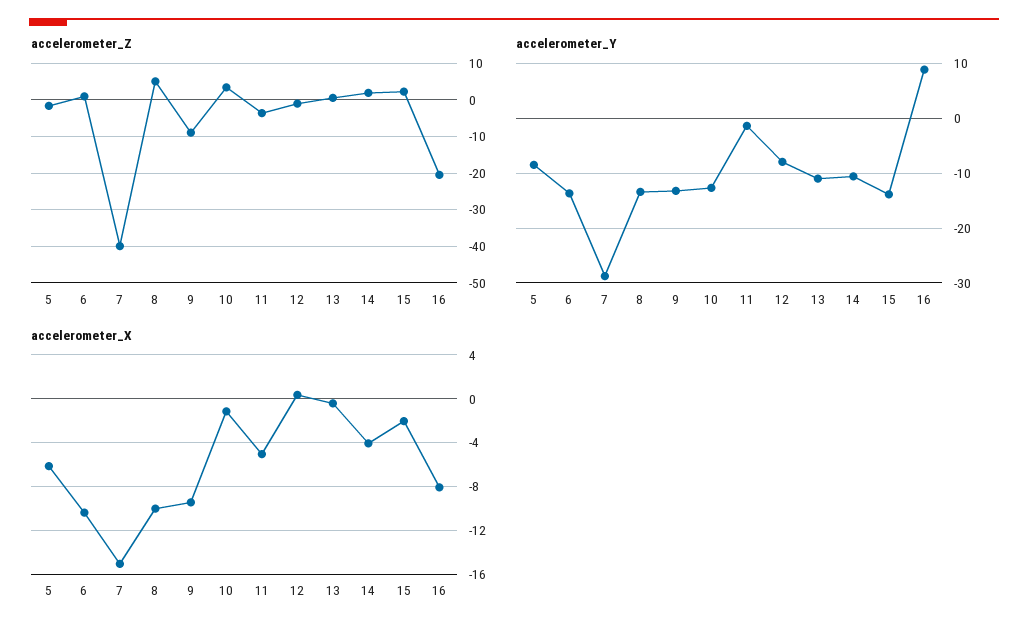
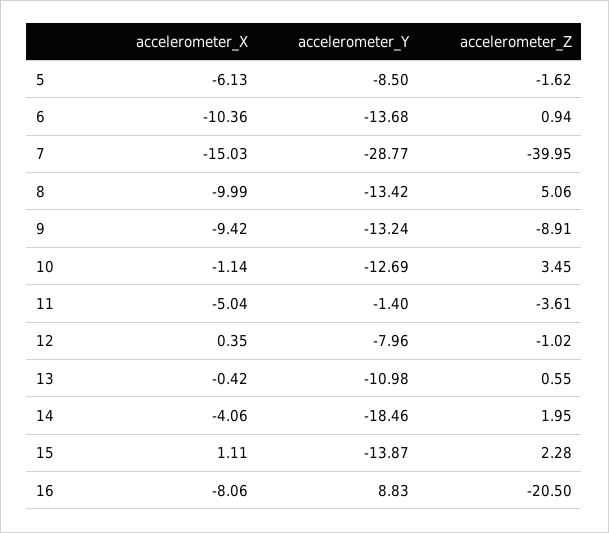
accelerometer_Y, 14: -10 -> -18.46
accelerometer_X, 15: -2 -> 1.11

